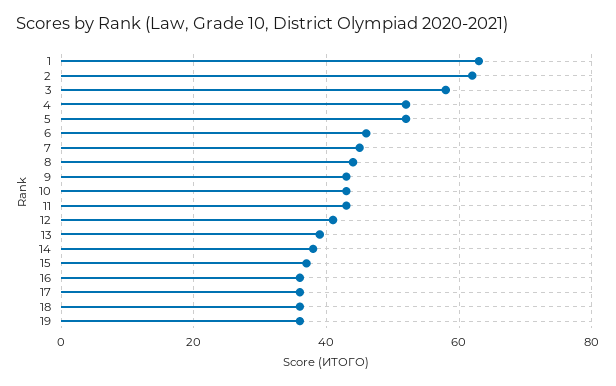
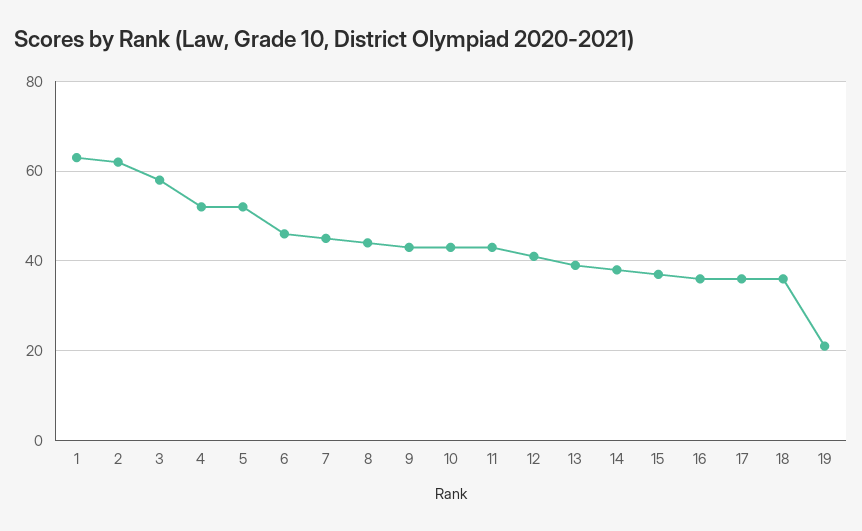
19: 35 -> 20

